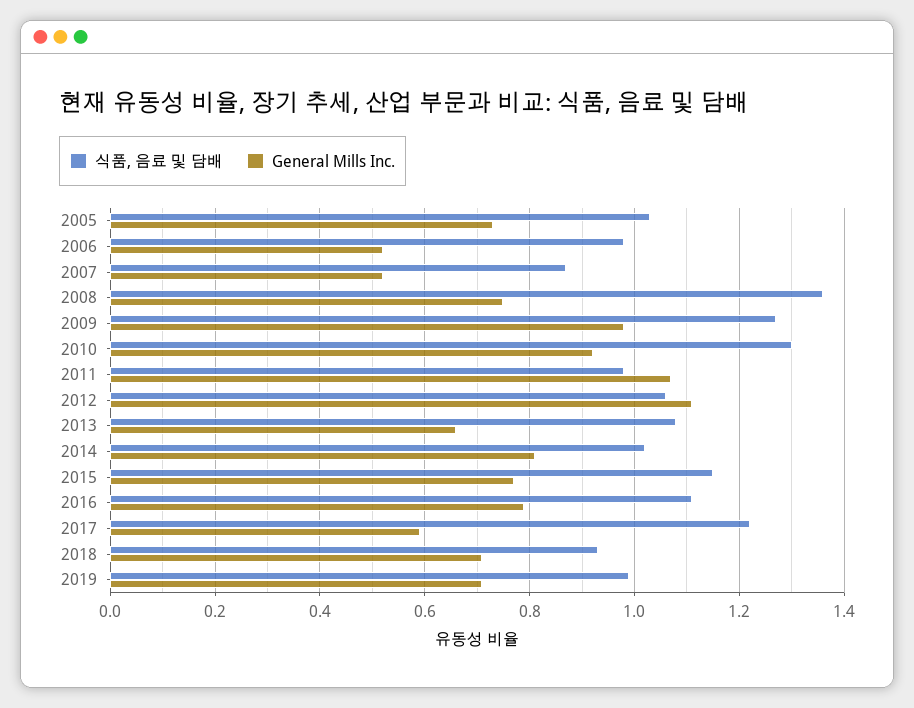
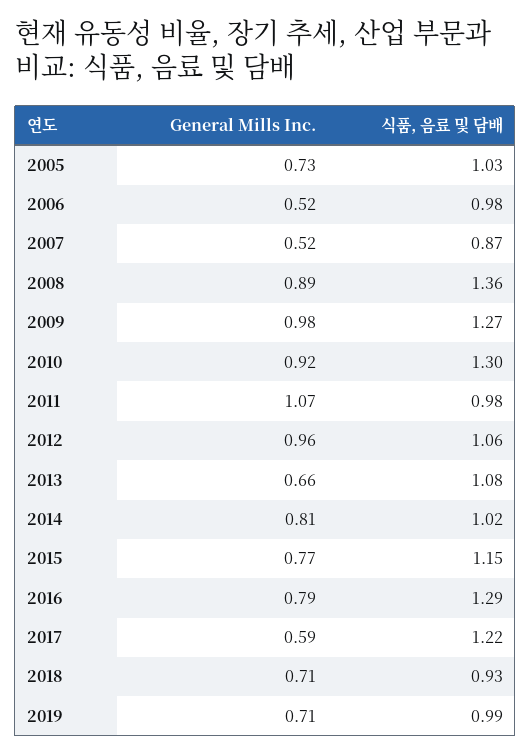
General Mills Inc., 2008: 0.75 -> 0.89
General Mills Inc., 2012: 1.1 -> 0.96
식품, 음료 및 담배, 2016: 1.1 -> 1.29

